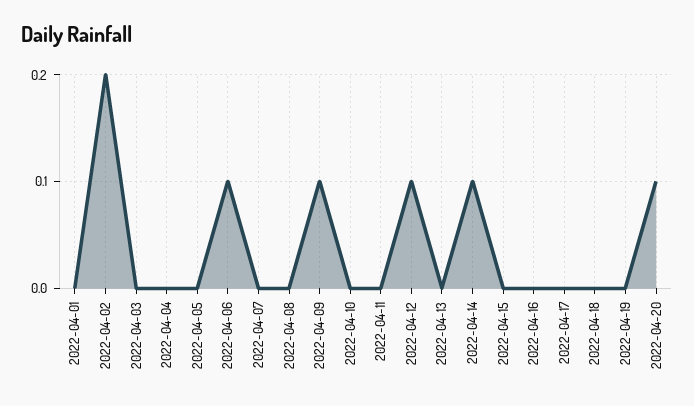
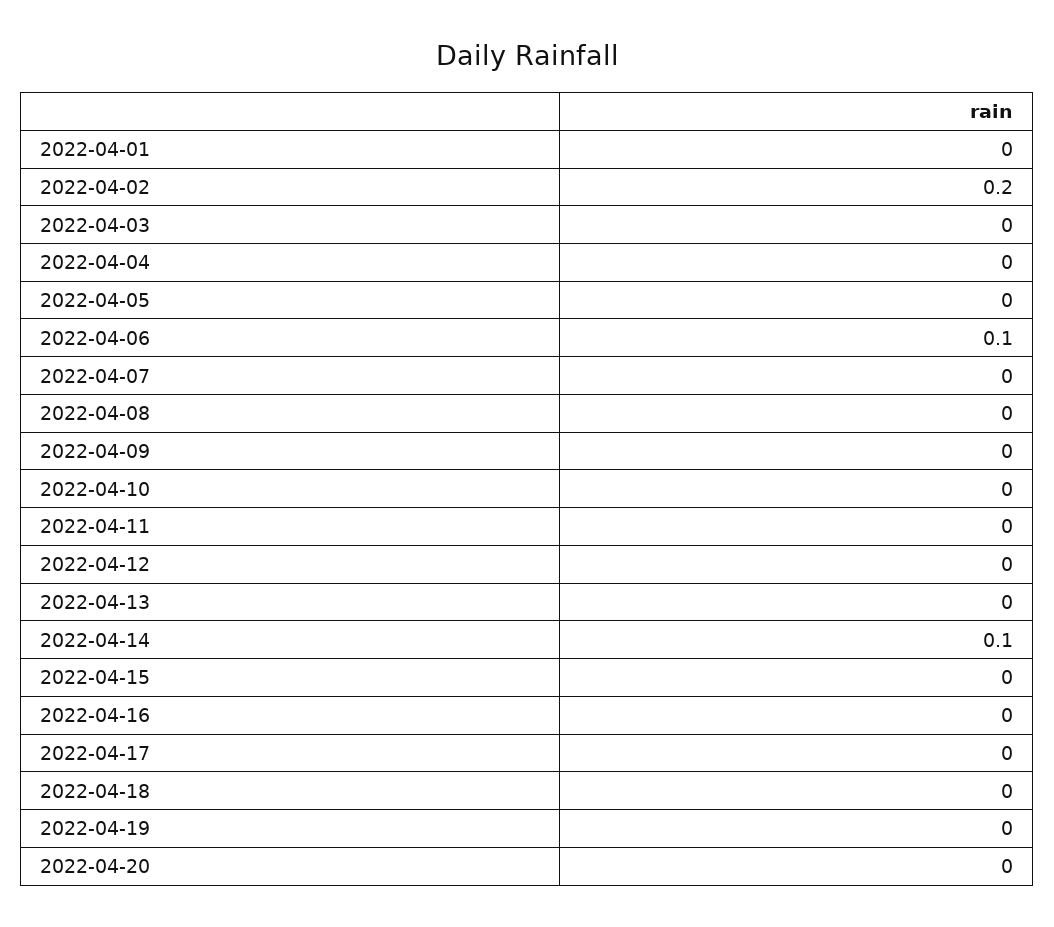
2022-04-09: 0.1 -> 0
2022-04-12: 0.1 -> 0
2022-04-20: 0.1 -> 0

